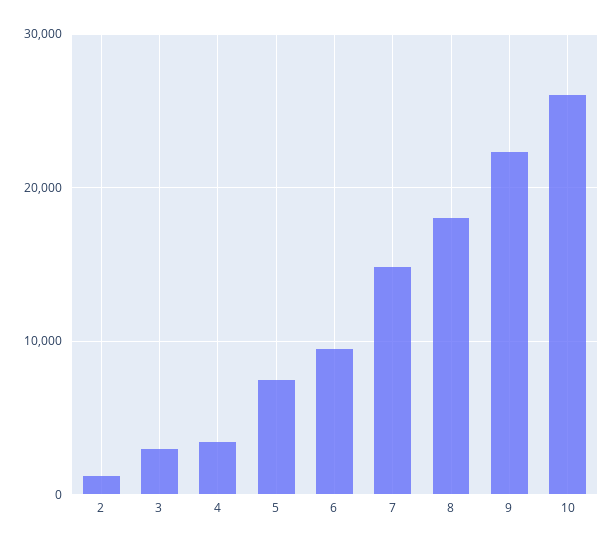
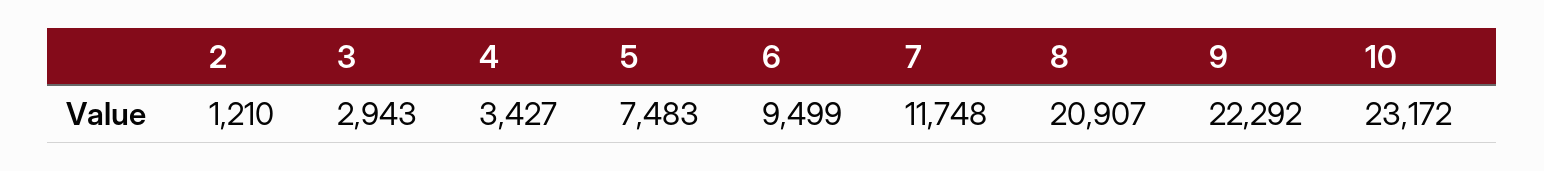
7: 15000 -> 11748
8: 18000 -> 20907
10: 26000 -> 23172

